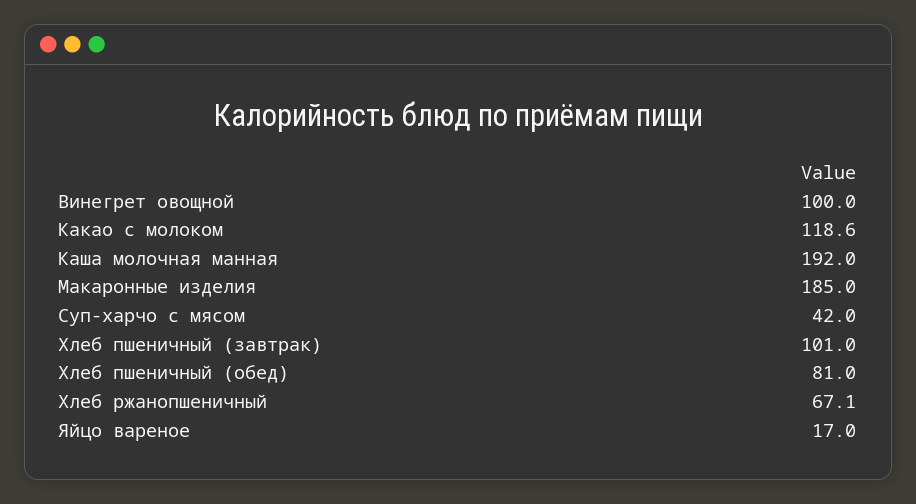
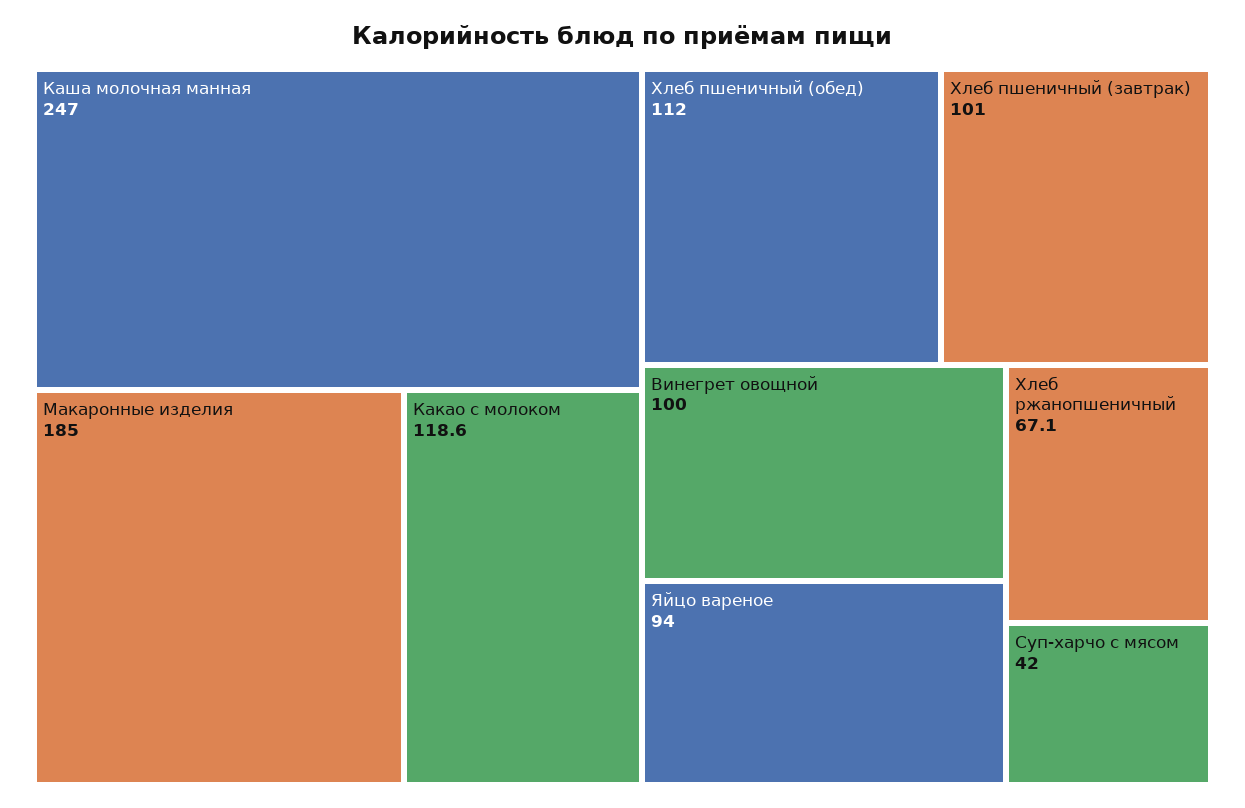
Каша молочная манная: 192 -> 247
Хлеб пшеничный (обед): 81 -> 112
Яйцо вареное: 17 -> 94

